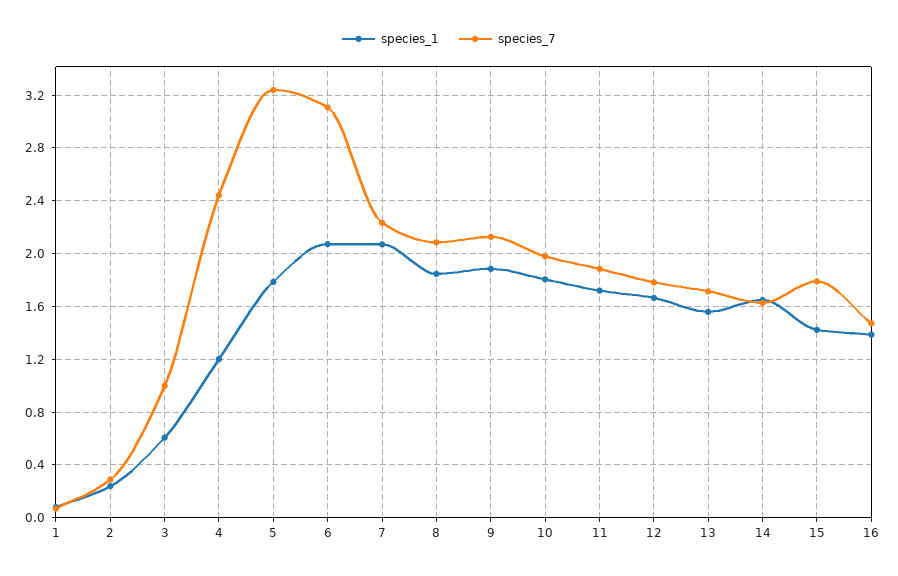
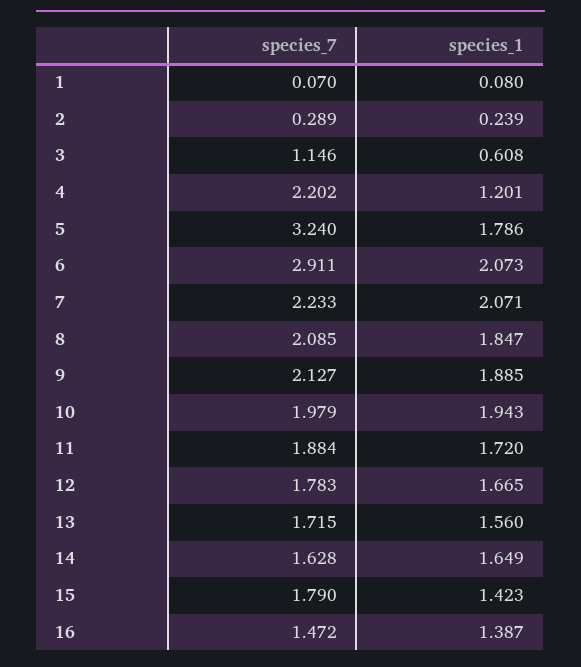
species_7, 3: 1 -> 1.146
species_7, 4: 2.45 -> 2.202
species_7, 6: 3.1 -> 2.911
species_1, 10: 1.8 -> 1.943

